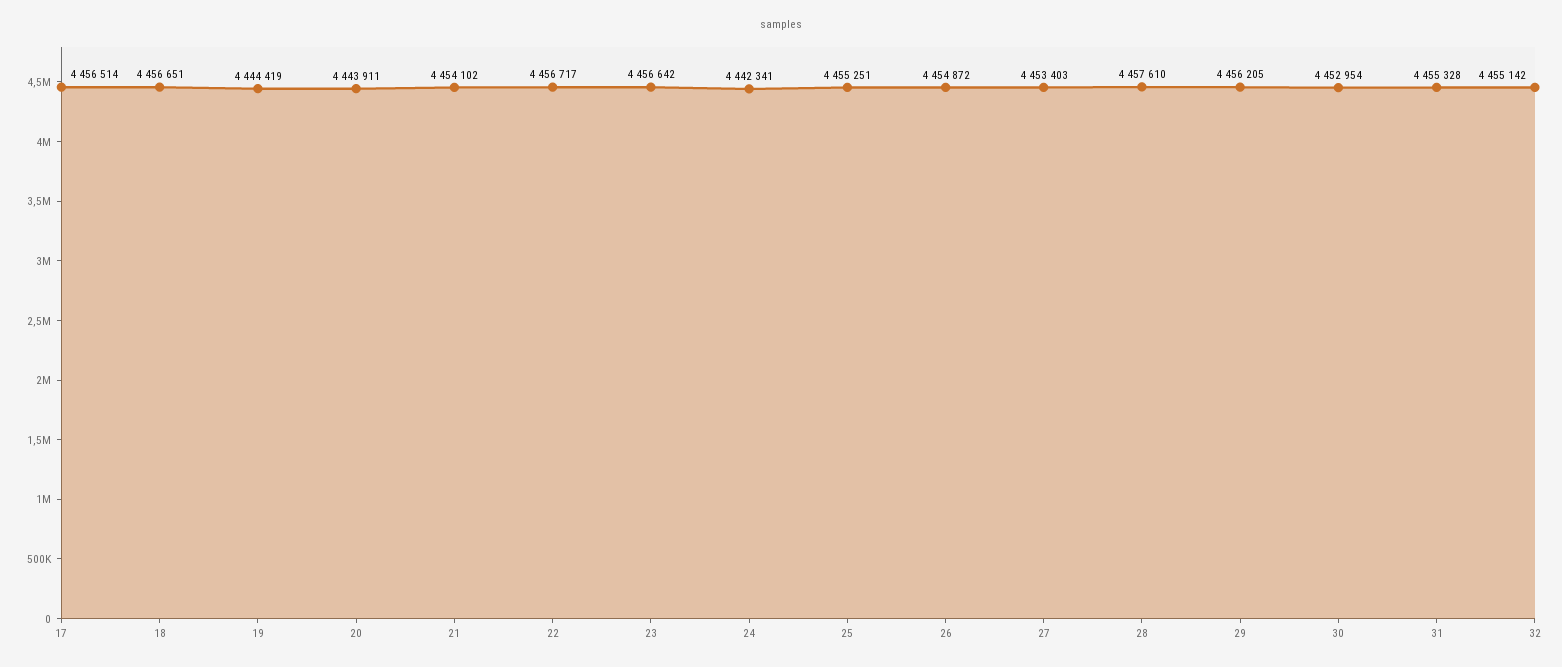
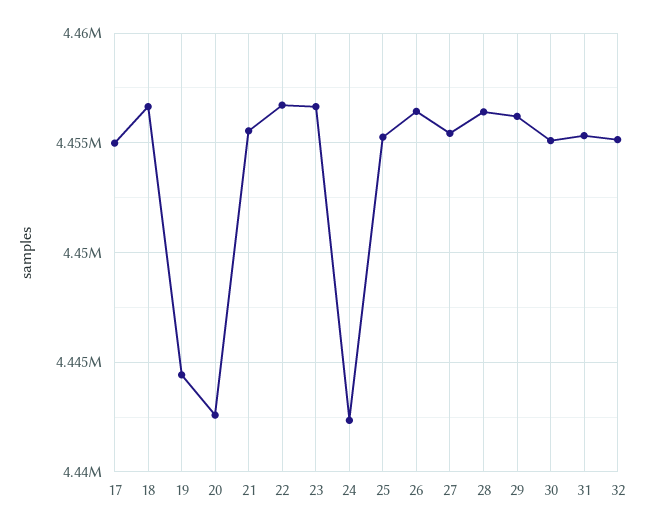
17: 4456514 -> 4455000
20: 4443911 -> 4442500
21: 4454102 -> 4455500
26: 4454872 -> 4456500
27: 4453403 -> 4455500
28: 4457610 -> 4456500
30: 4452954 -> 4455000

